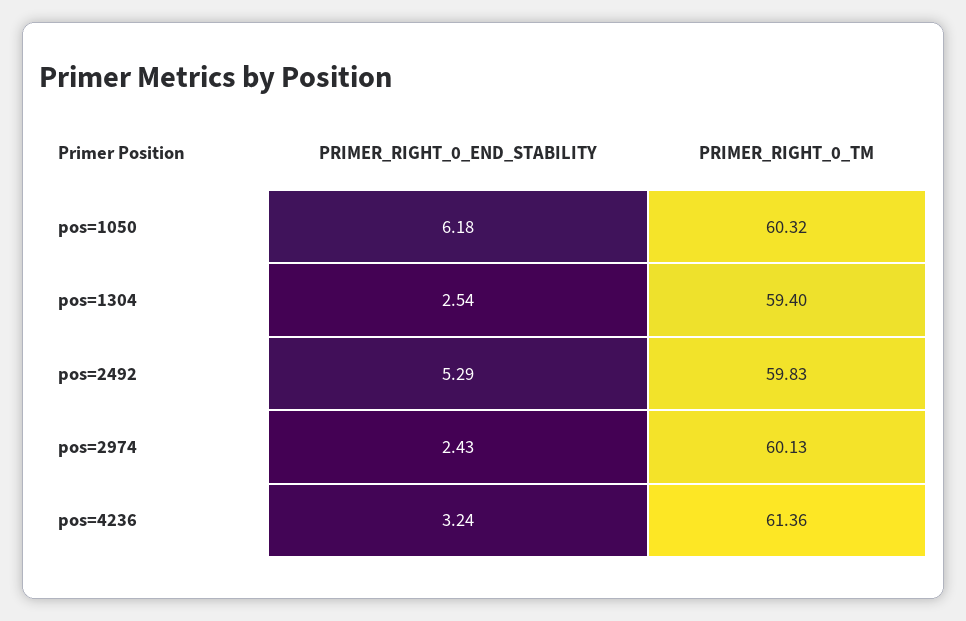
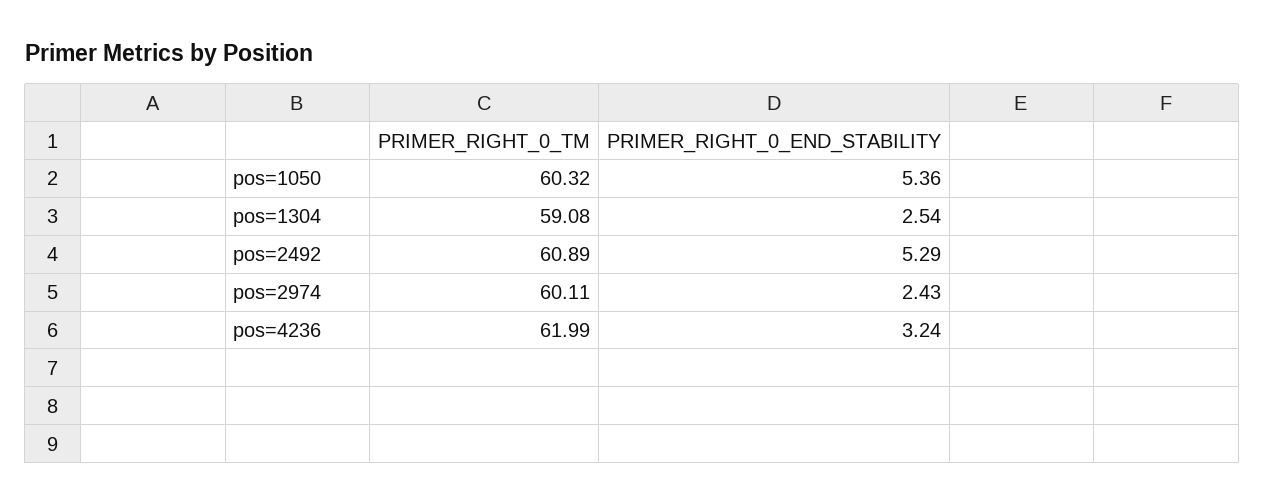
PRIMER_RIGHT_0_END_STABILITY, pos=1050: 6.18 -> 5.36
PRIMER_RIGHT_0_TM, pos=1304: 59.4 -> 59.08
PRIMER_RIGHT_0_TM, pos=2492: 59.83 -> 60.89
PRIMER_RIGHT_0_TM, pos=2974: 60.13 -> 60.11
PRIMER_RIGHT_0_TM, pos=4236: 61.36 -> 61.99

